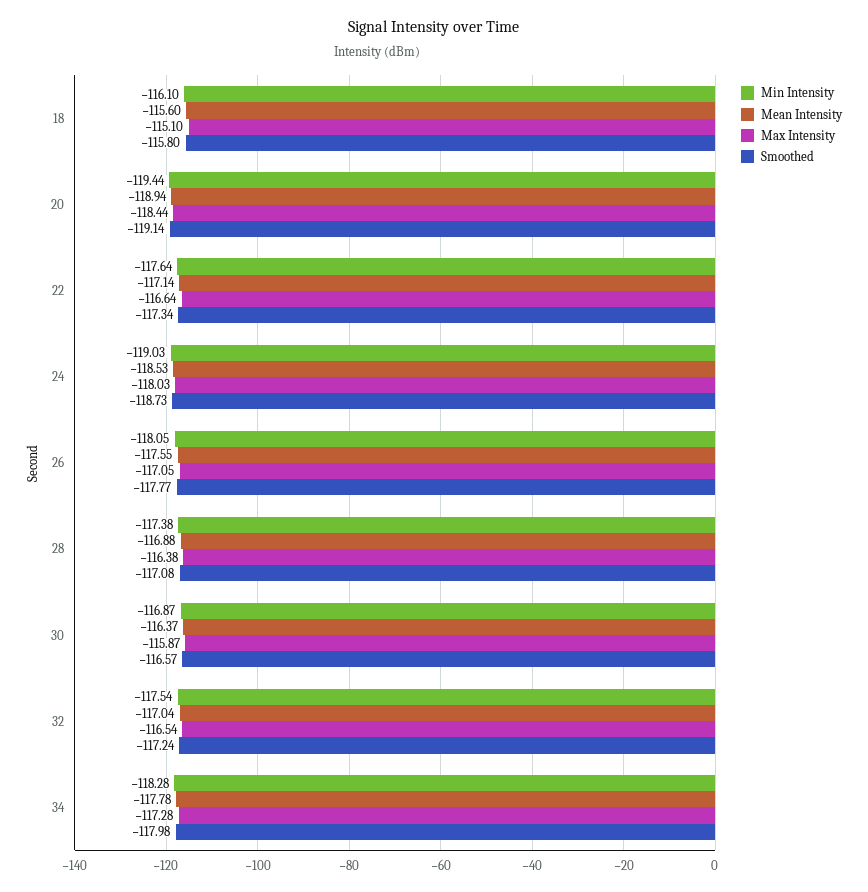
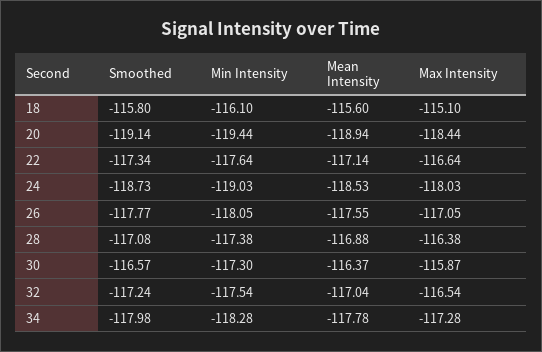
Min Intensity, 30: -116.87 -> -117.3

